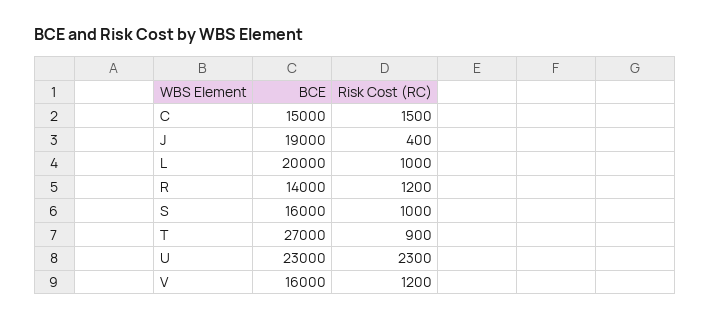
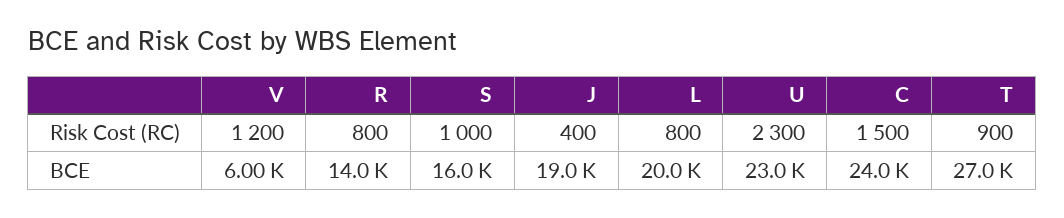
BCE, C: 15000 -> 24000
Risk Cost (RC), L: 1000 -> 800
Risk Cost (RC), R: 1200 -> 800
BCE, V: 16000 -> 6000

